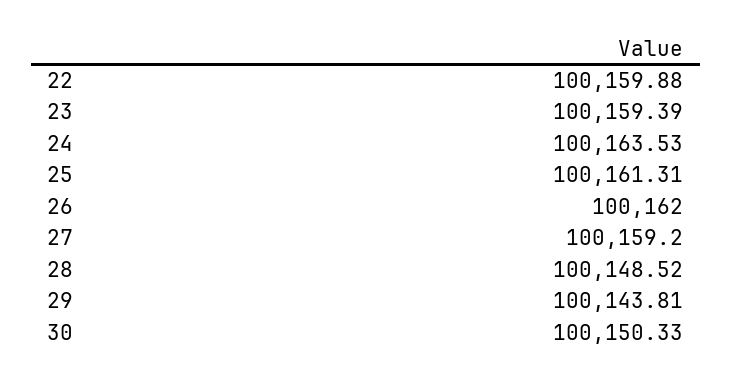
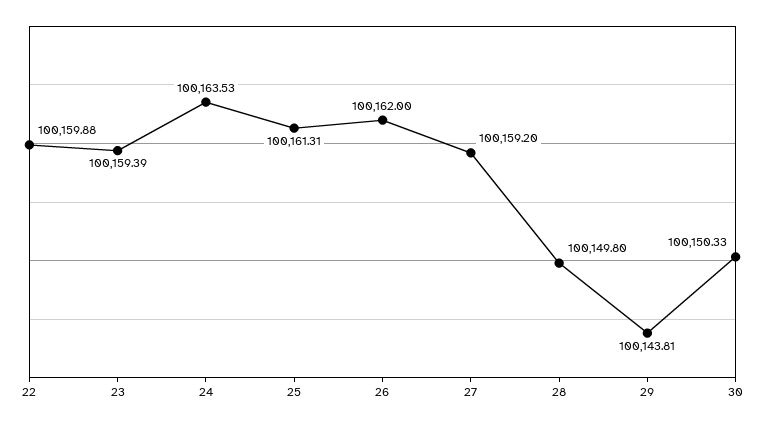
28: 100148.52 -> 100149.8

